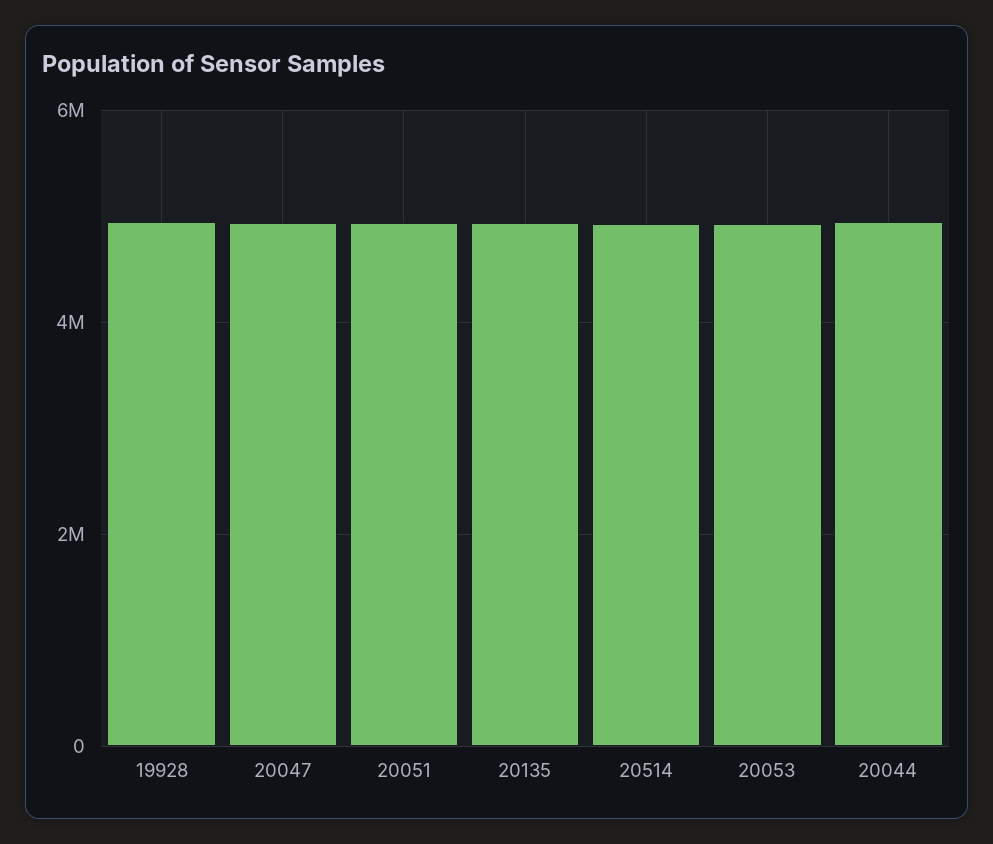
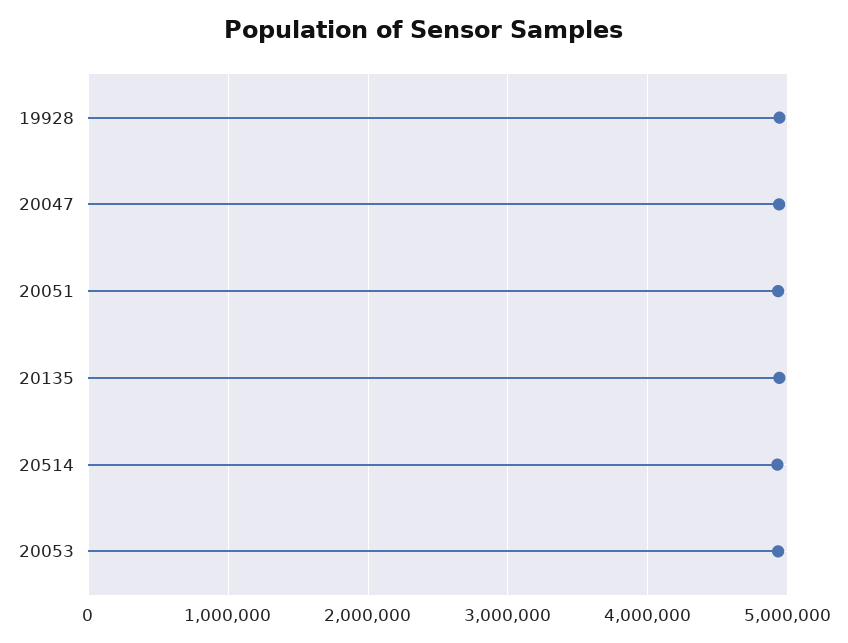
20044: 5000000 -> none

